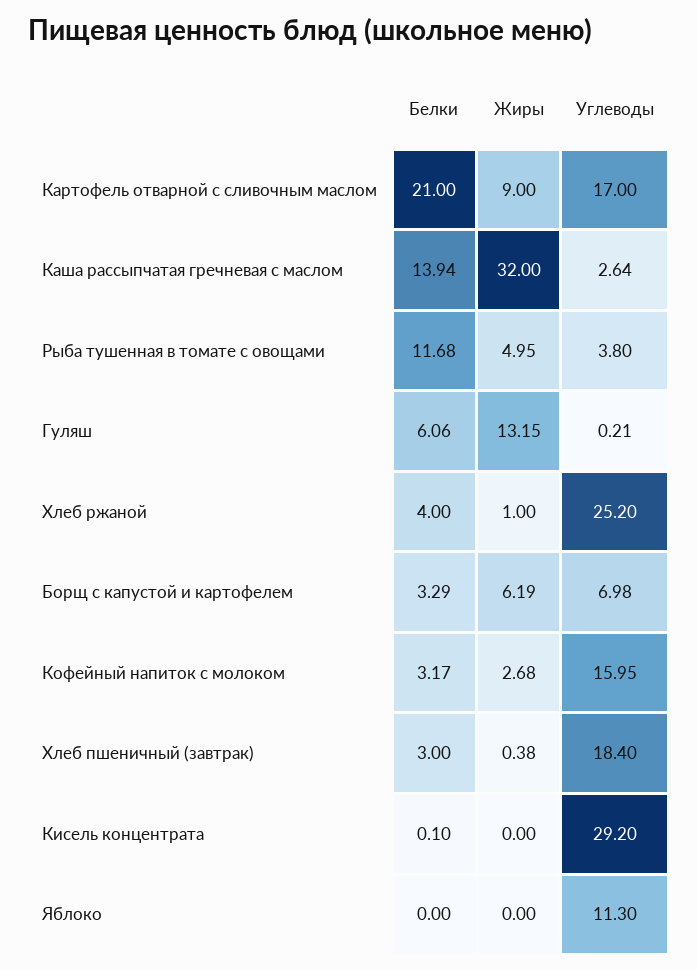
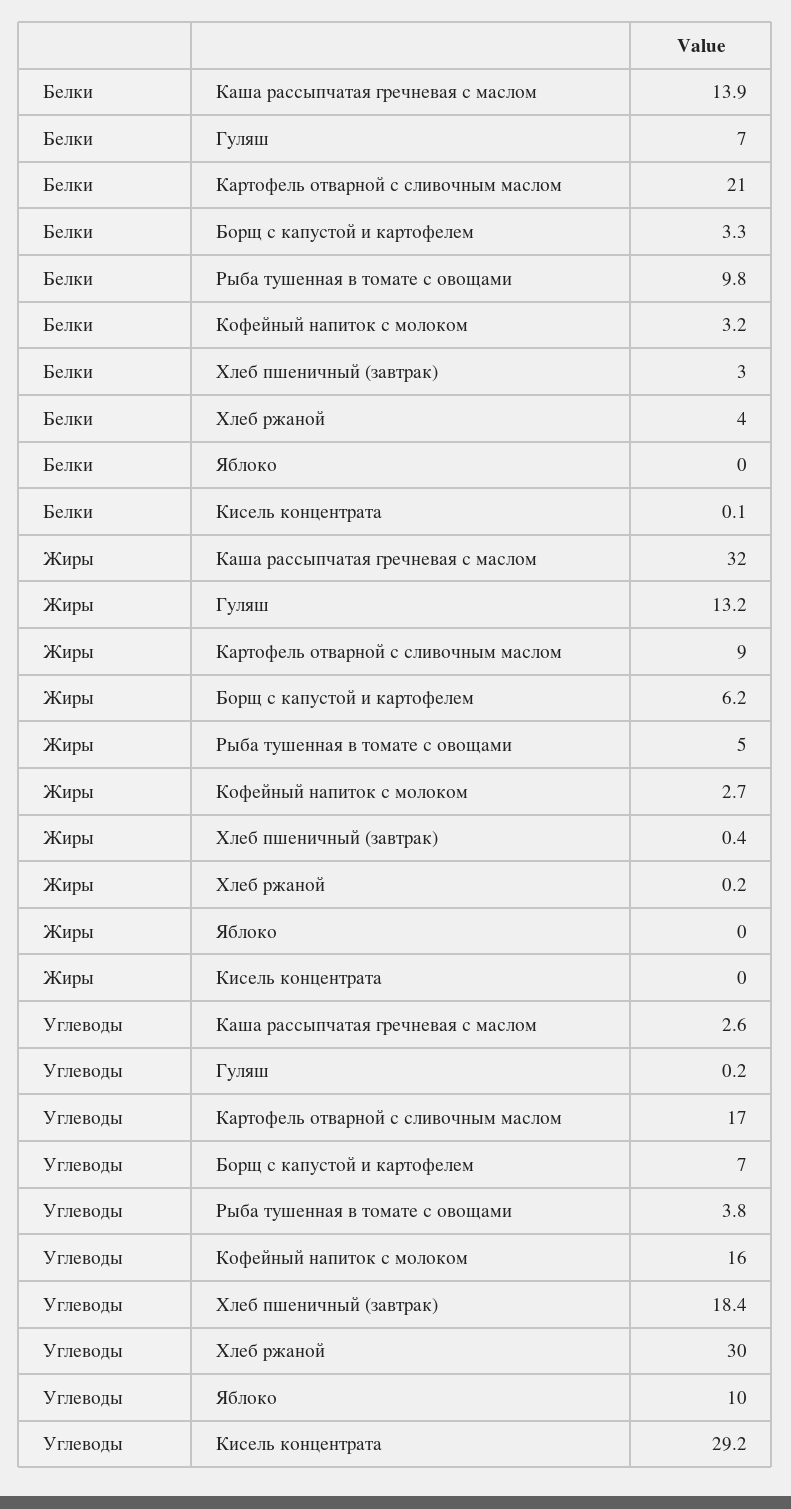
Белки, Рыба тушенная в томате с овощами: 11.68 -> 9.8
Белки, Гуляш: 6.06 -> 7
Жиры, Хлеб ржаной: 1 -> 0.2
Углеводы, Хлеб ржаной: 25.2 -> 30
Углеводы, Яблоко: 11.3 -> 10

